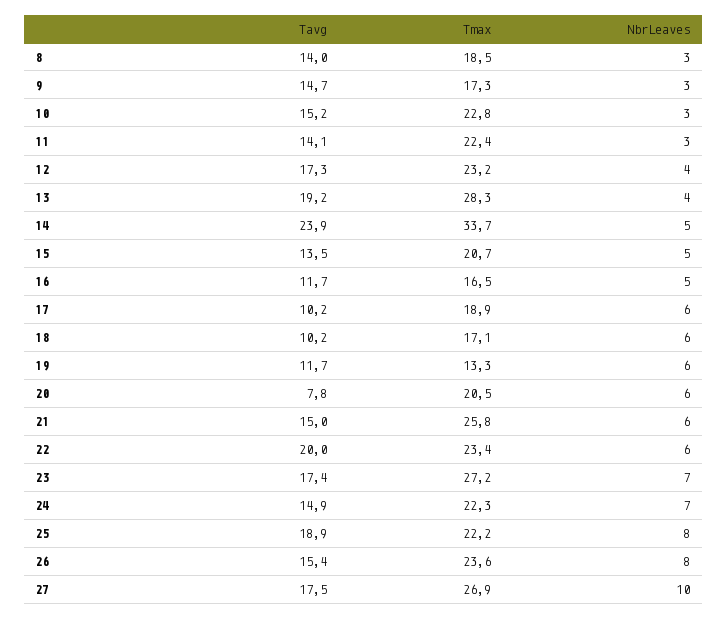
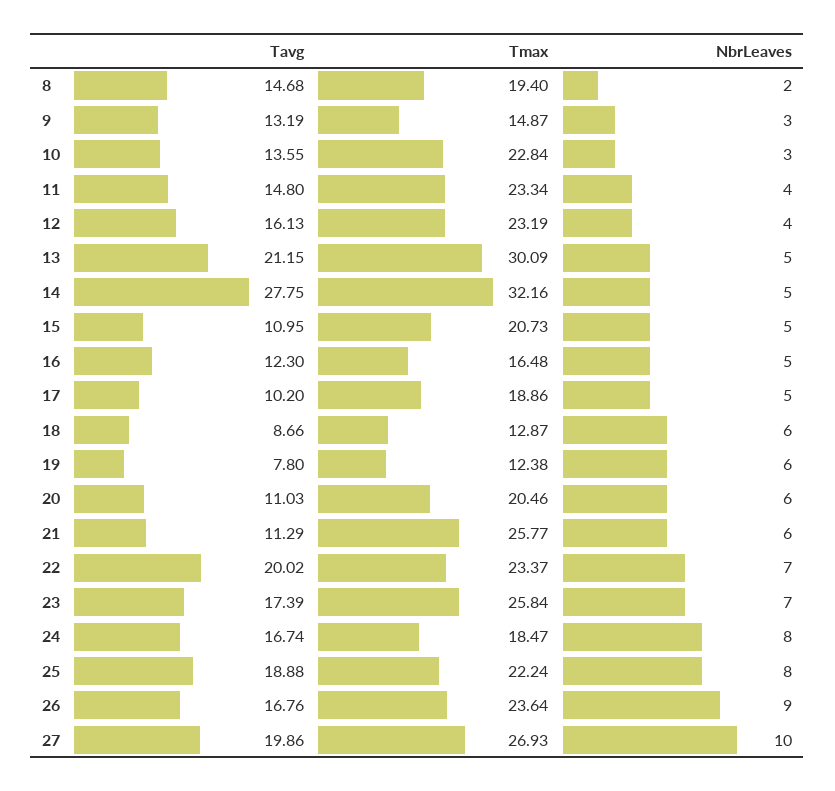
Tavg, 8: 14 -> 14.68
Tmax, 8: 18.5 -> 19.4
NbrLeaves, 8: 3 -> 2
Tavg, 9: 14.7 -> 13.19
Tmax, 9: 17.3 -> 14.87
Tavg, 10: 15.2 -> 13.55
Tavg, 11: 14.1 -> 14.8
Tmax, 11: 22.4 -> 23.34
NbrLeaves, 11: 3 -> 4
Tavg, 12: 17.3 -> 16.13
Tavg, 13: 19.2 -> 21.15
Tmax, 13: 28.3 -> 30.09
NbrLeaves, 13: 4 -> 5
Tavg, 14: 23.9 -> 27.75
Tmax, 14: 33.7 -> 32.16
Tavg, 15: 13.5 -> 10.95
Tavg, 16: 11.7 -> 12.3
NbrLeaves, 17: 6 -> 5
Tavg, 18: 10.2 -> 8.66
Tmax, 18: 17.1 -> 12.87
Tavg, 19: 11.7 -> 7.8
Tmax, 19: 13.3 -> 12.38
Tavg, 20: 7.8 -> 11.03
Tavg, 21: 15 -> 11.29
NbrLeaves, 22: 6 -> 7
Tmax, 23: 27.2 -> 25.84
Tavg, 24: 14.9 -> 16.74
Tmax, 24: 22.3 -> 18.47
NbrLeaves, 24: 7 -> 8
Tavg, 26: 15.4 -> 16.76
NbrLeaves, 26: 8 -> 9
Tavg, 27: 17.5 -> 19.86

